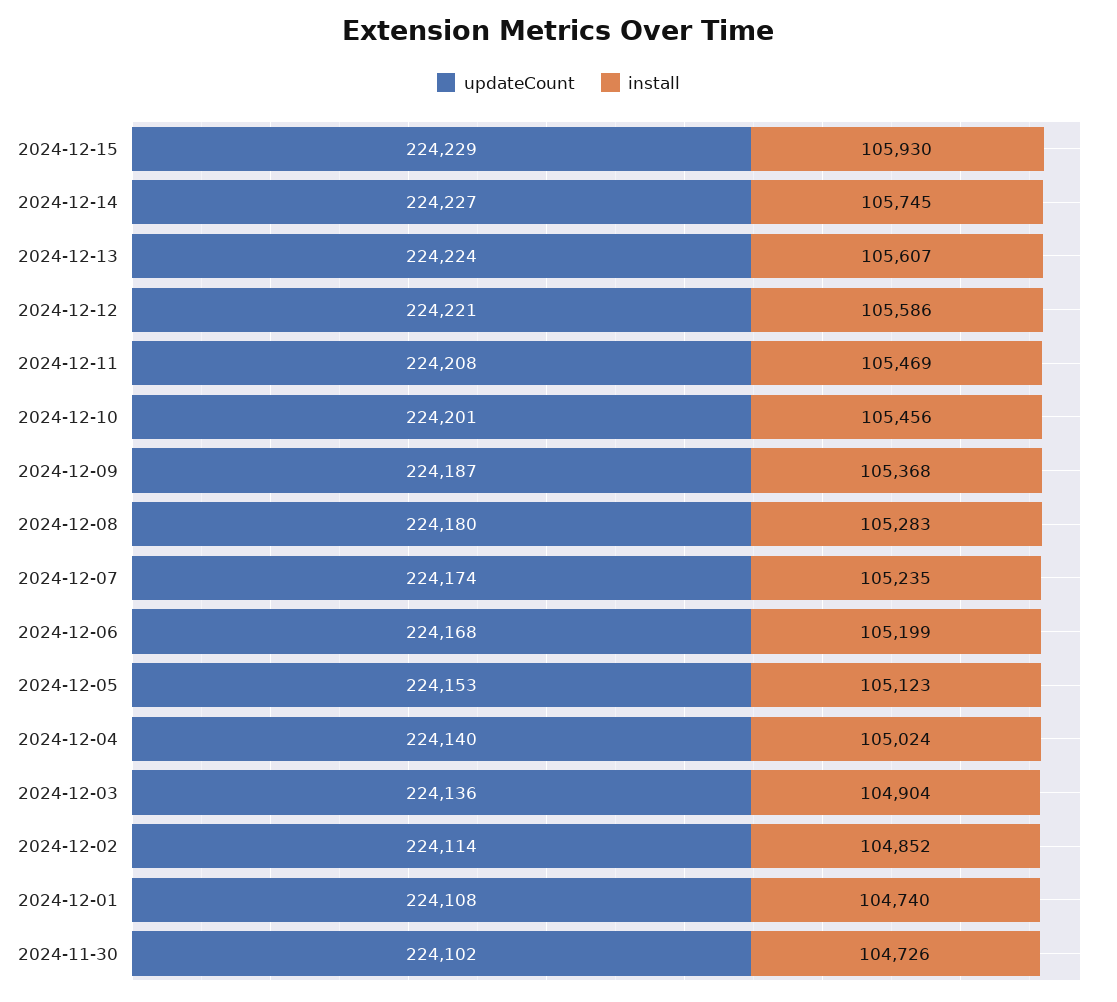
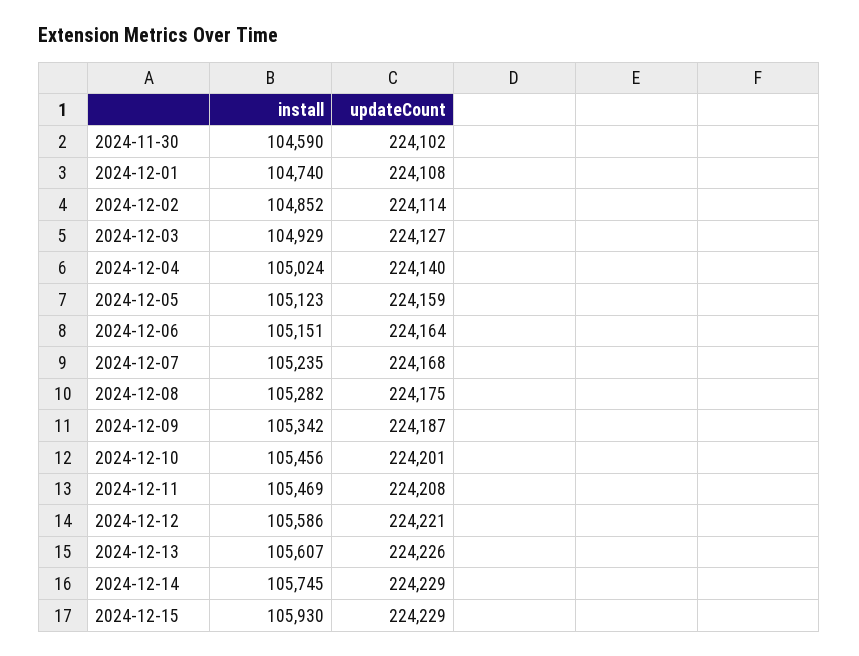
updateCount, 2024-12-14: 224227 -> 224229
updateCount, 2024-12-13: 224224 -> 224226
install, 2024-12-09: 105368 -> 105342
updateCount, 2024-12-08: 224180 -> 224175
install, 2024-12-08: 105283 -> 105282
updateCount, 2024-12-07: 224174 -> 224168
updateCount, 2024-12-06: 224168 -> 224164
install, 2024-12-06: 105199 -> 105151
updateCount, 2024-12-05: 224153 -> 224159
updateCount, 2024-12-03: 224136 -> 224127
install, 2024-12-03: 104904 -> 104929
install, 2024-11-30: 104726 -> 104590

